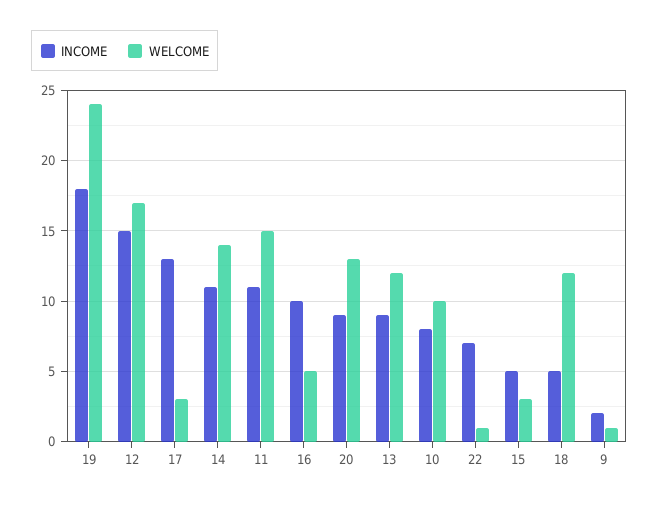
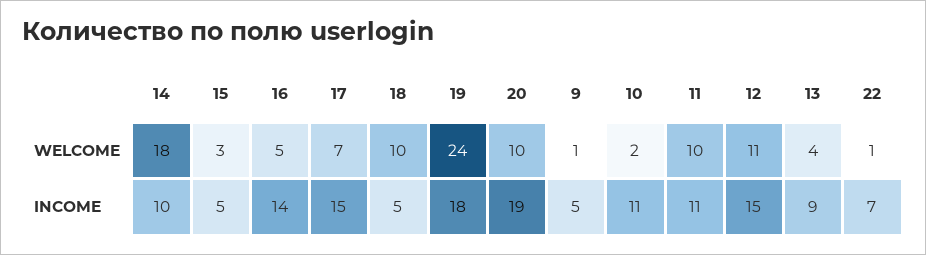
WELCOME, 12: 17 -> 11
INCOME, 17: 13 -> 15
WELCOME, 17: 3 -> 7
INCOME, 14: 11 -> 10
WELCOME, 14: 14 -> 18
WELCOME, 11: 15 -> 10
INCOME, 16: 10 -> 14
INCOME, 20: 9 -> 19
WELCOME, 20: 13 -> 10
WELCOME, 13: 12 -> 4
INCOME, 10: 8 -> 11
WELCOME, 10: 10 -> 2
WELCOME, 18: 12 -> 10
INCOME, 9: 2 -> 5

